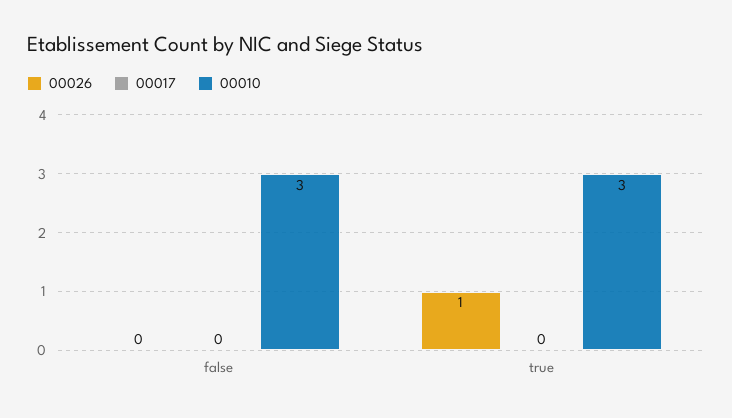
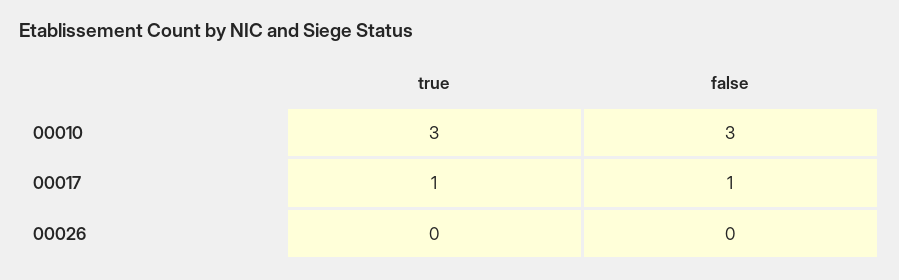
00017, false: 0 -> 1
00026, true: 1 -> 0
00017, true: 0 -> 1

